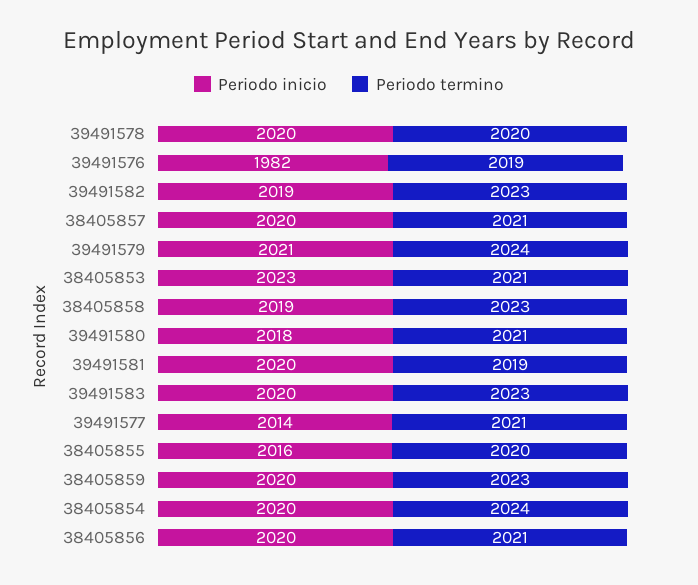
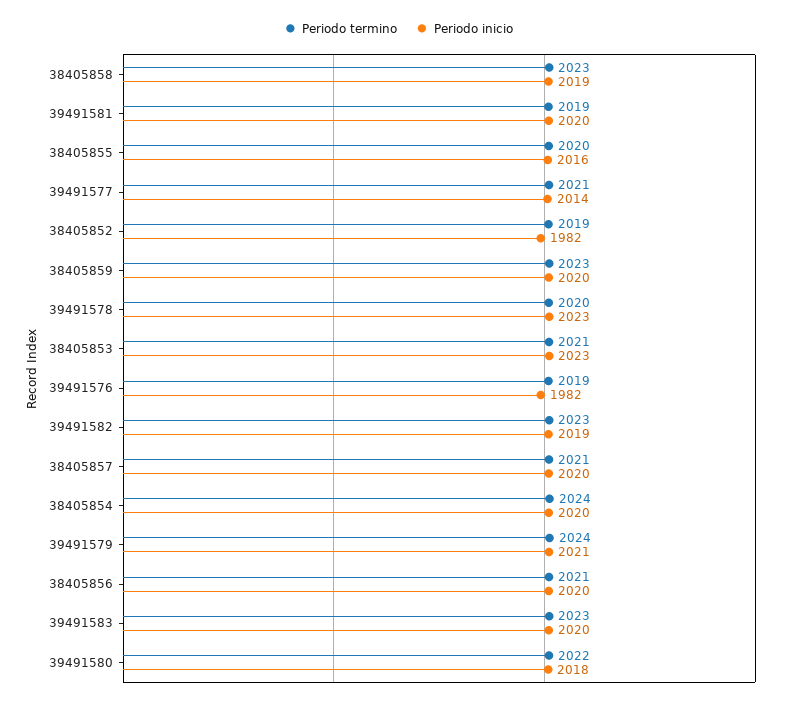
Periodo inicio, 39491578: 2020 -> 2023
Periodo termino, 39491580: 2021 -> 2022
Periodo termino, 38405852: none -> 2019
Periodo inicio, 38405852: none -> 1982

